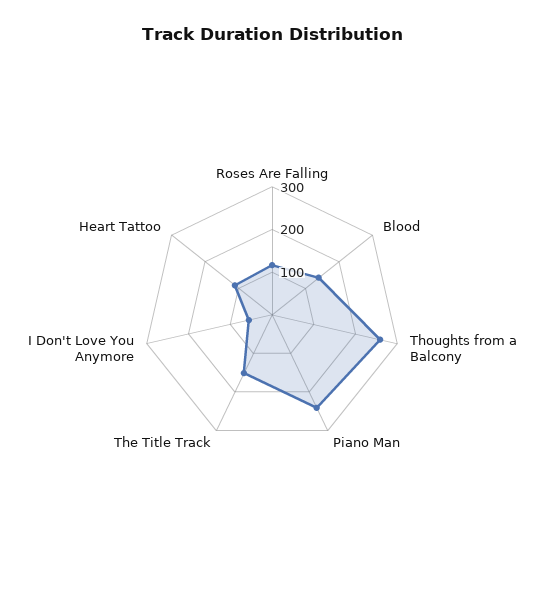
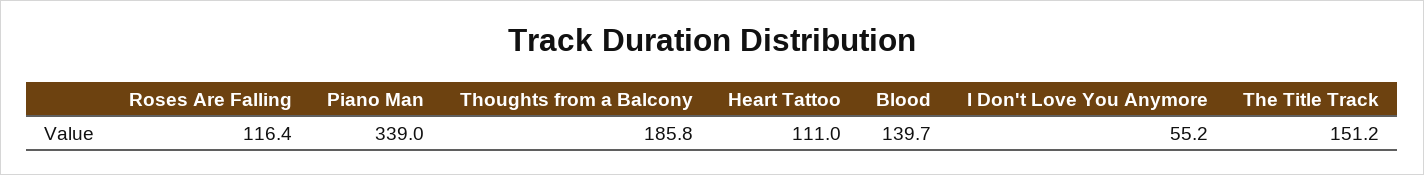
Thoughts from a Balcony: 260 -> 185.8
Piano Man: 240 -> 339

